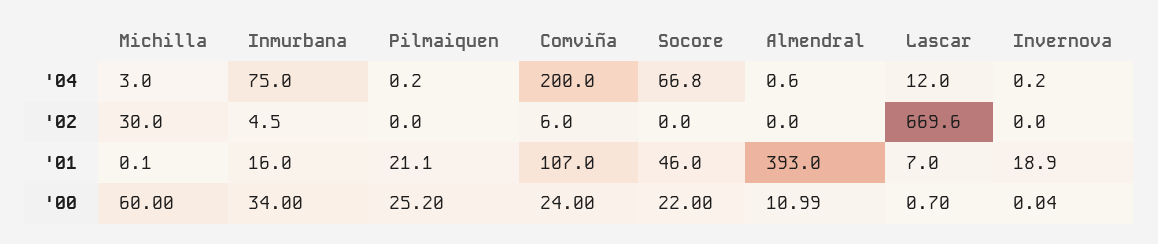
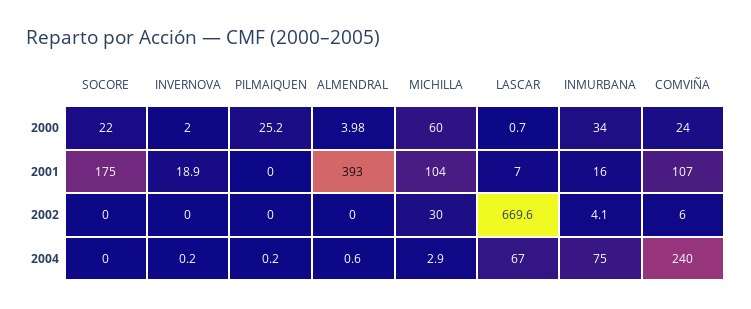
Michilla, '04: 3 -> 2.9
Comviña, '04: 200 -> 240
Socore, '04: 66.8 -> 0
Lascar, '04: 12 -> 67
Inmurbana, '02: 4.5 -> 4.1
Michilla, '01: 0.1 -> 104
Pilmaiquen, '01: 21.1 -> 0
Socore, '01: 46 -> 175
Almendral, '00: 10.99 -> 3.98
Invernova, '00: 0.04 -> 2

